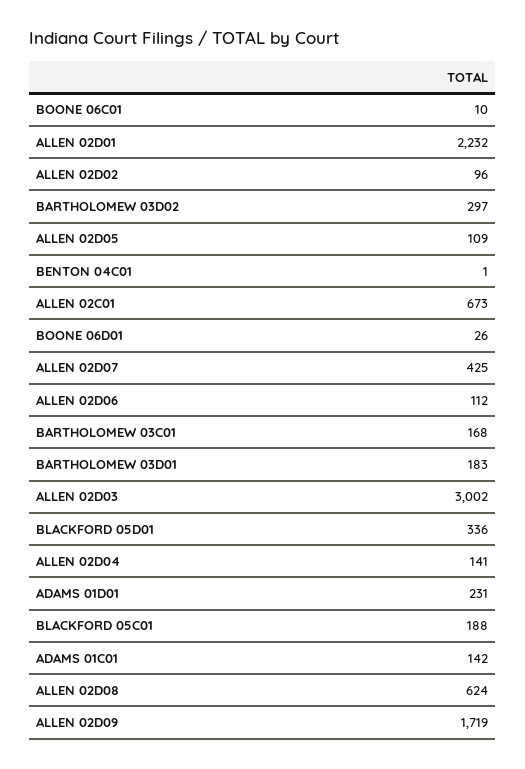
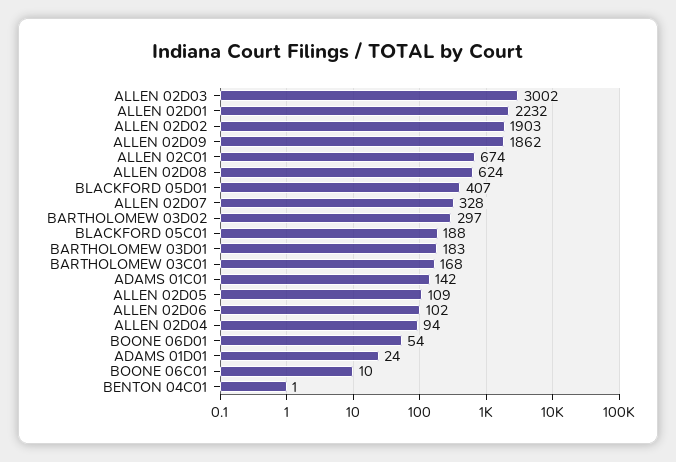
ALLEN 02D02: 96 -> 1903
ALLEN 02C01: 673 -> 674
BOONE 06D01: 26 -> 54
ALLEN 02D07: 425 -> 328
ALLEN 02D06: 112 -> 102
BLACKFORD 05D01: 336 -> 407
ALLEN 02D04: 141 -> 94
ADAMS 01D01: 231 -> 24
ALLEN 02D09: 1719 -> 1862

